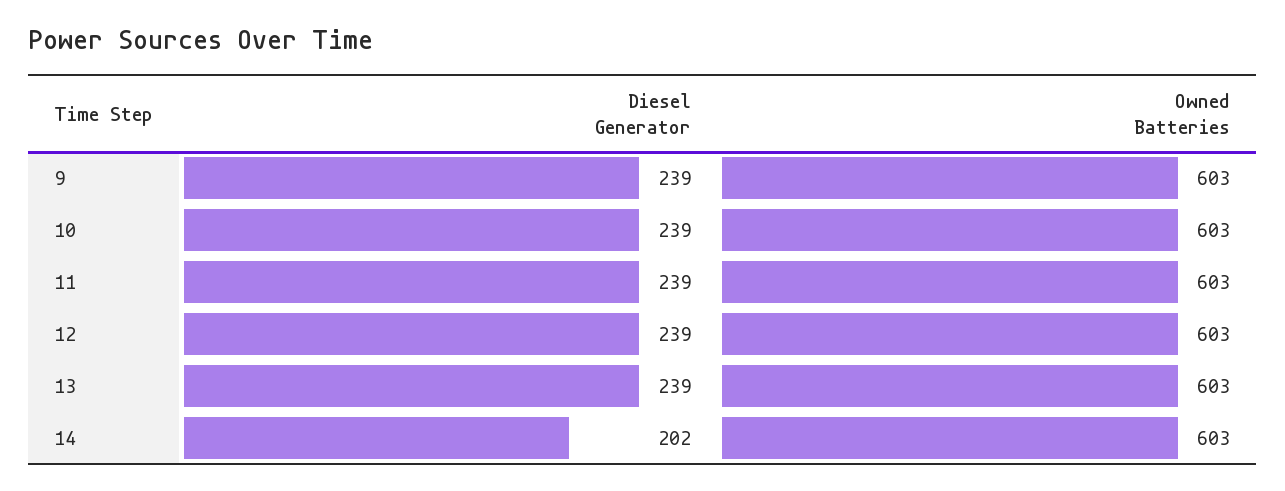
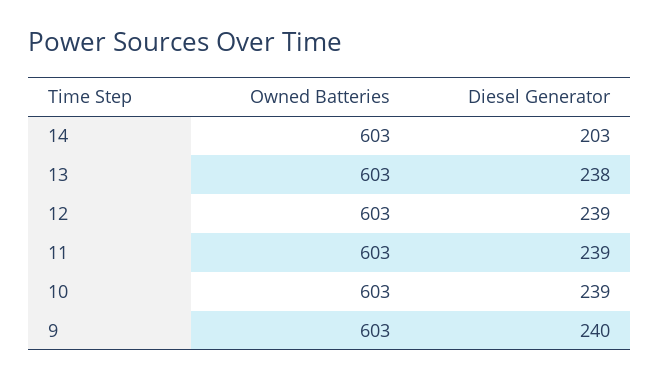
Diesel Generator, 9: 239 -> 240
Diesel Generator, 13: 239 -> 238
Diesel Generator, 14: 202 -> 203

